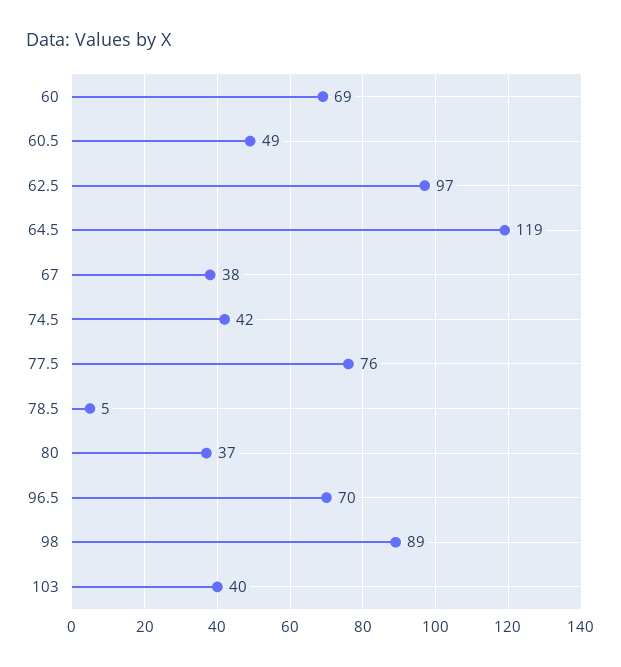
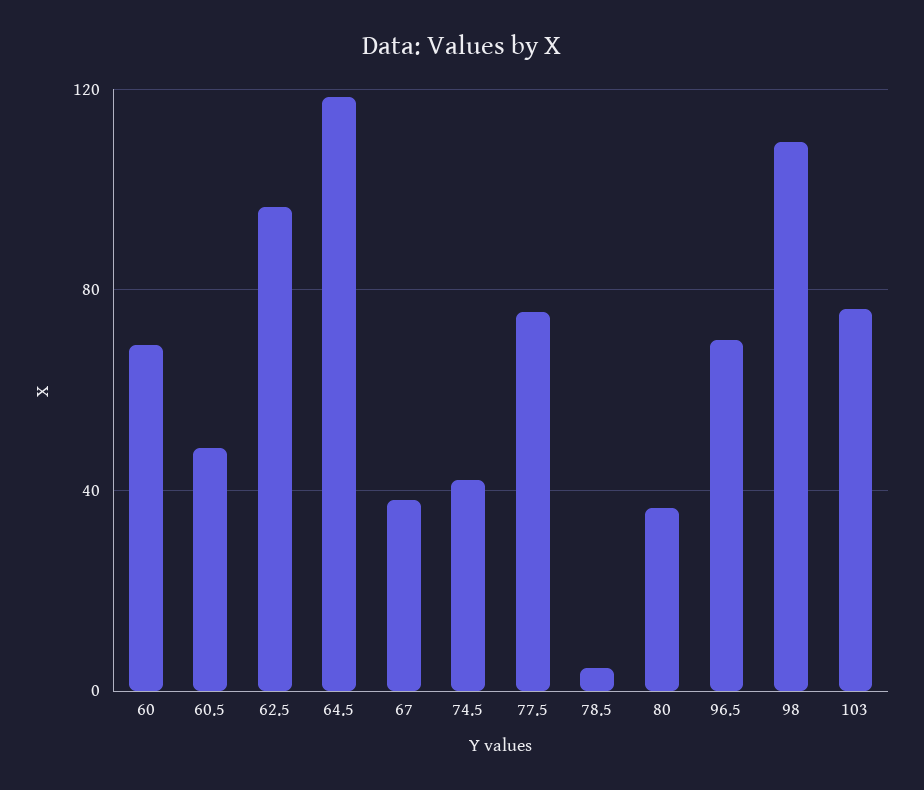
98: 89 -> 110
103: 40 -> 75

